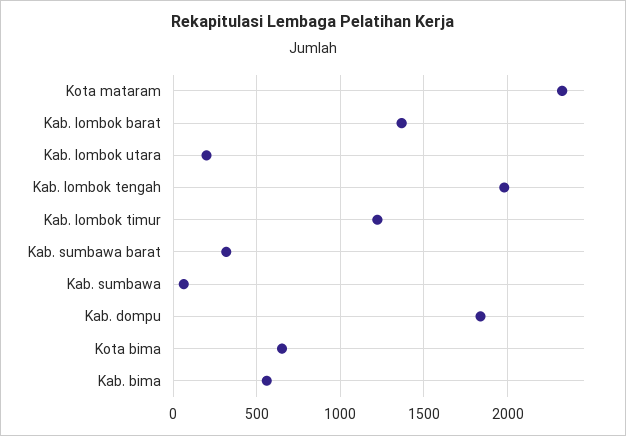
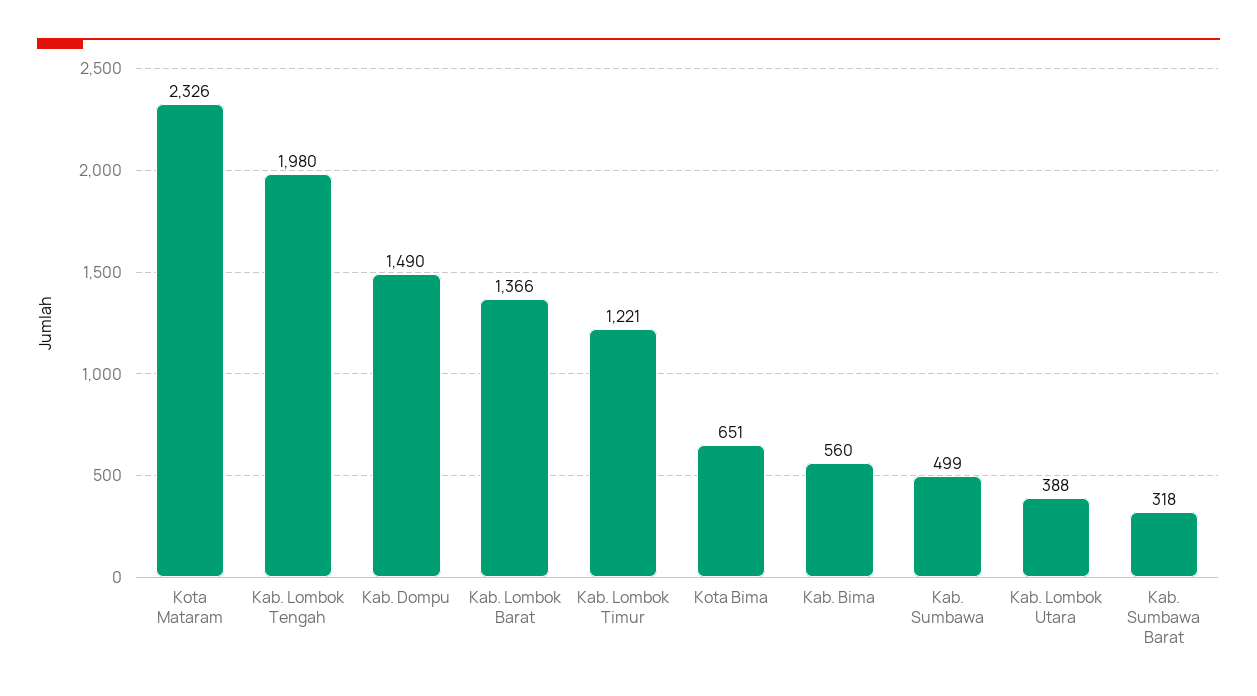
Kab. lombok utara: 200 -> 388
Kab. sumbawa: 50 -> 499
Kab. dompu: 1850 -> 1490

